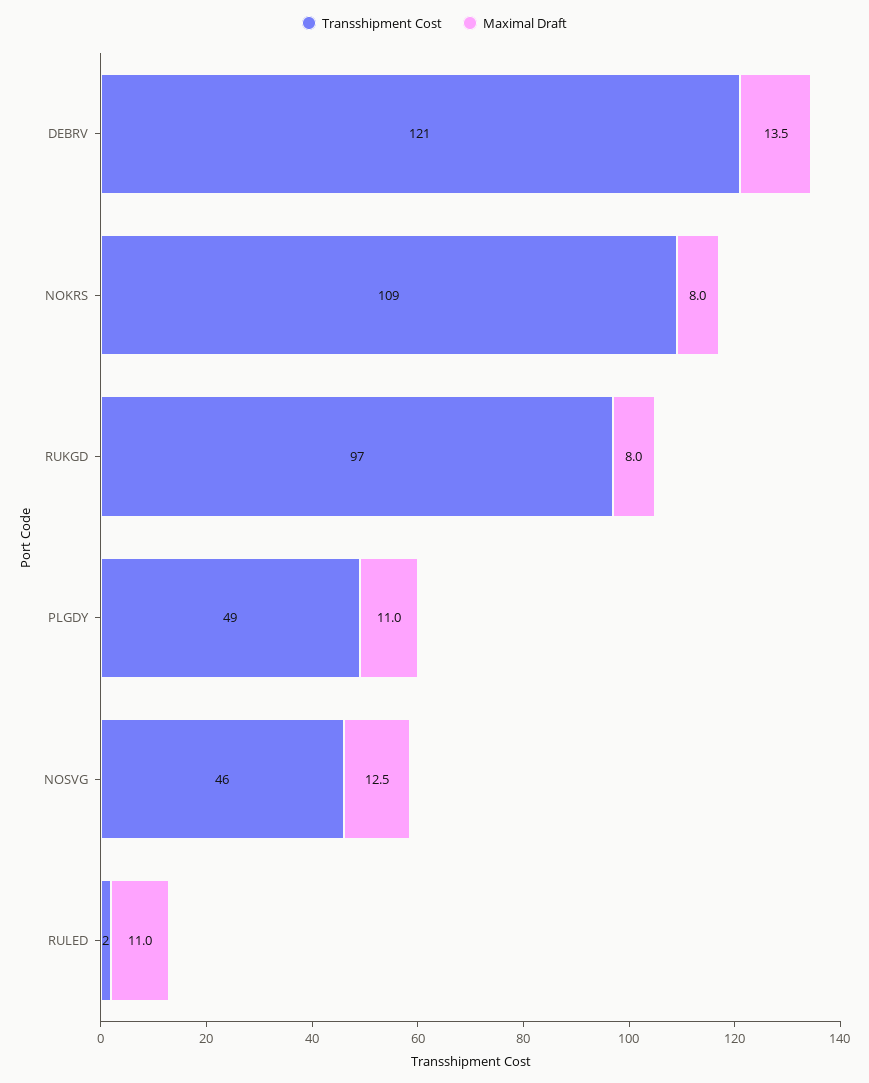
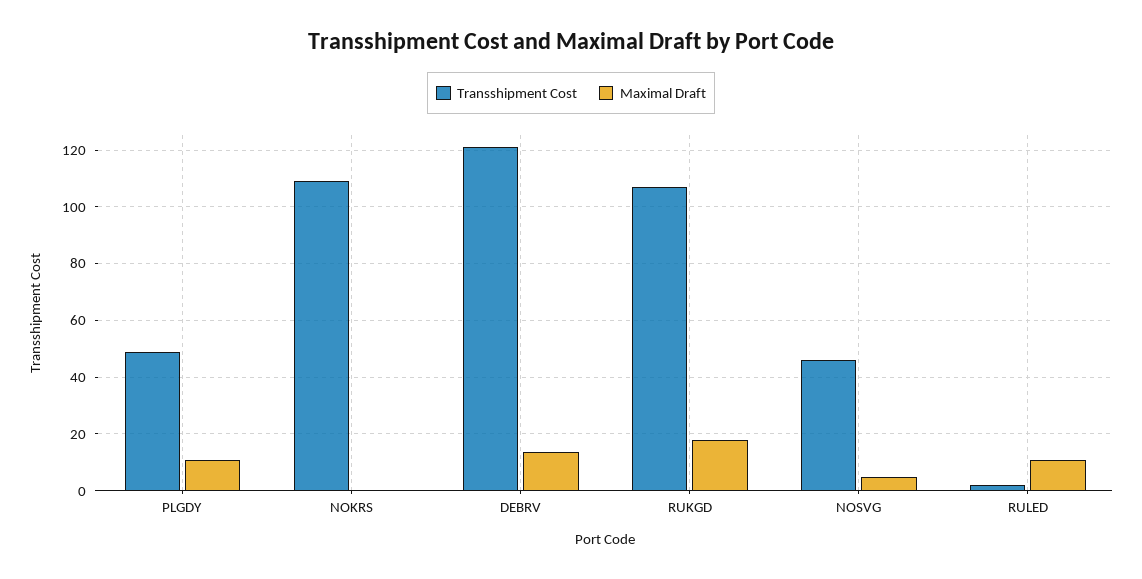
Maximal Draft, NOKRS: 8 -> 0
Transshipment Cost, RUKGD: 97 -> 107.5
Maximal Draft, RUKGD: 8 -> 17.5
Maximal Draft, NOSVG: 12.5 -> 5

